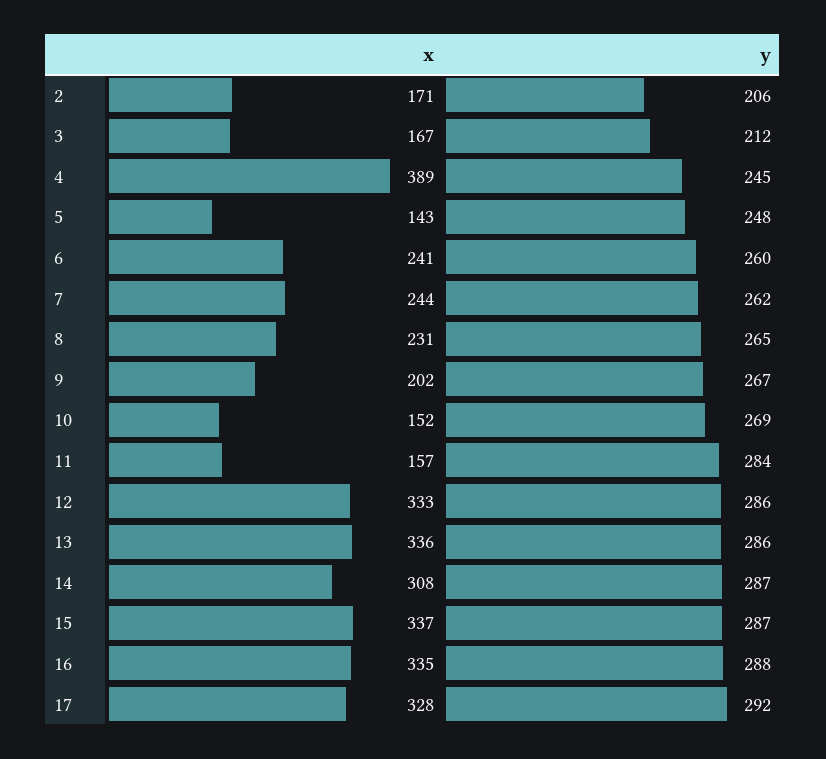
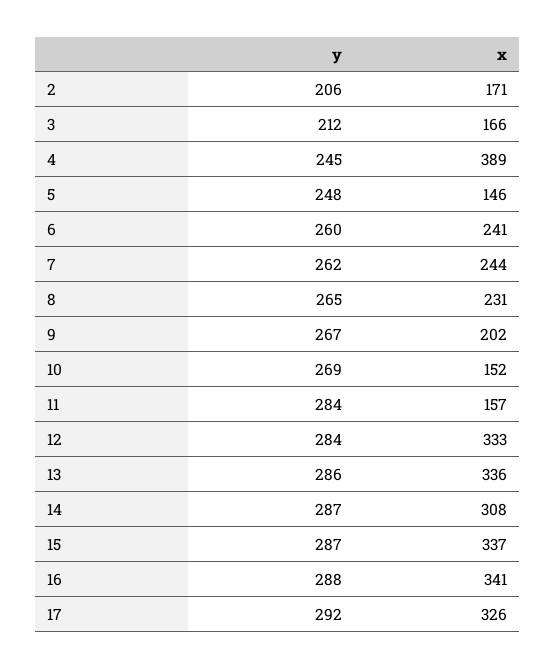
x, 3: 167 -> 166
x, 5: 143 -> 146
y, 12: 286 -> 284
x, 16: 335 -> 341
x, 17: 328 -> 326

